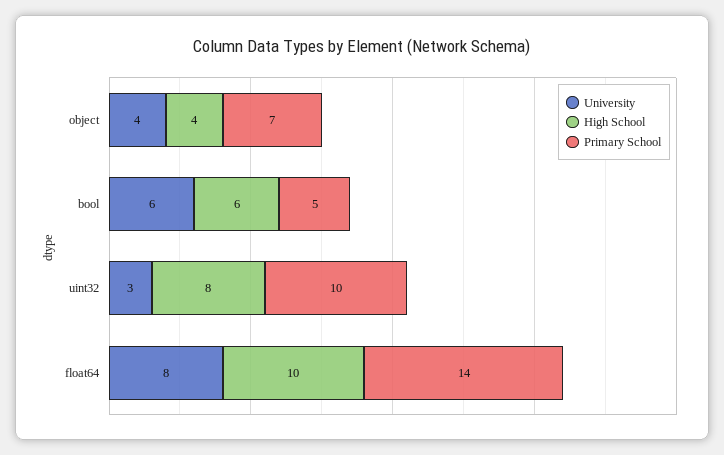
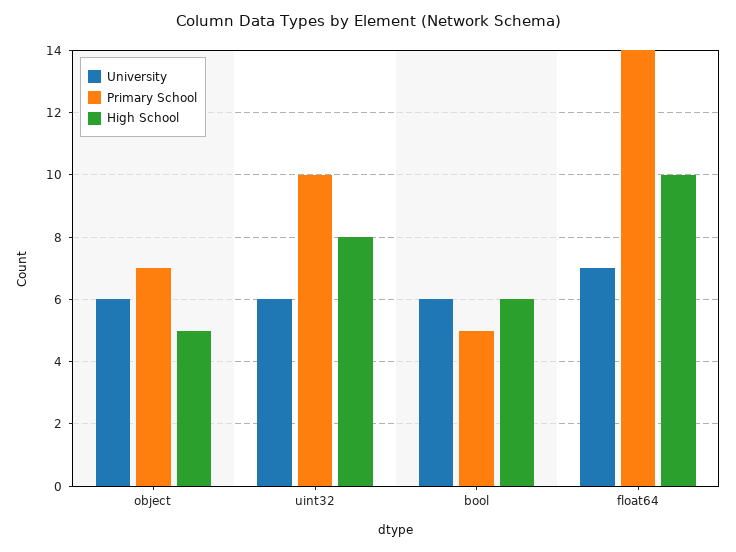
University, object: 4 -> 6
High School, object: 4 -> 5
University, uint32: 3 -> 6
University, float64: 8 -> 7

